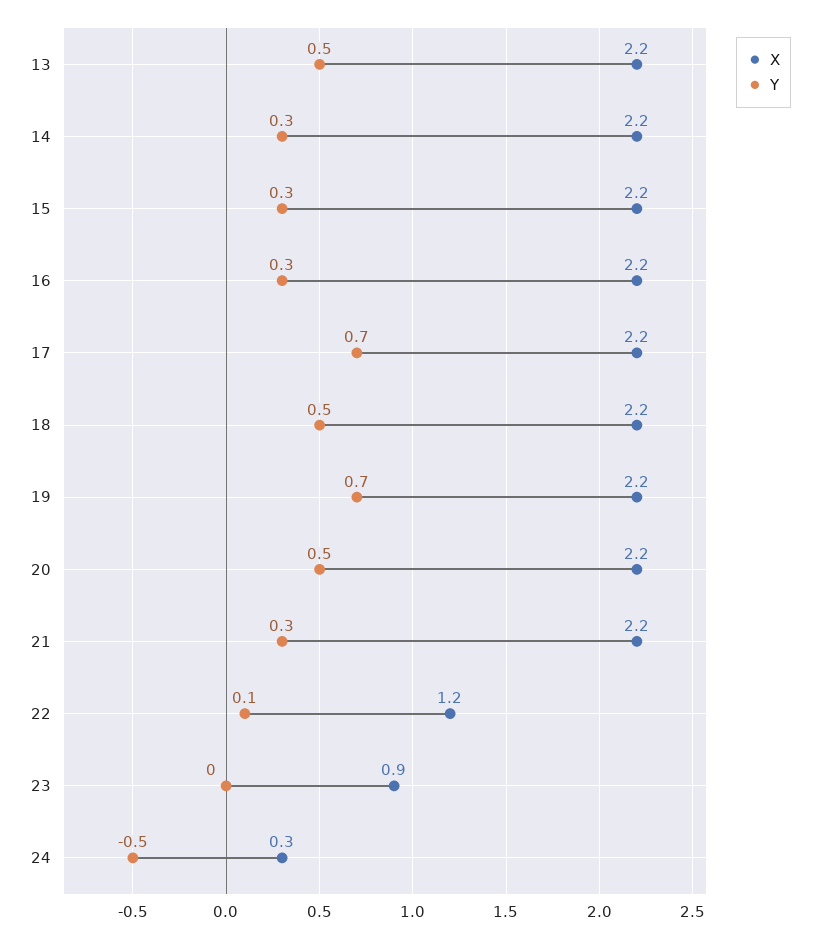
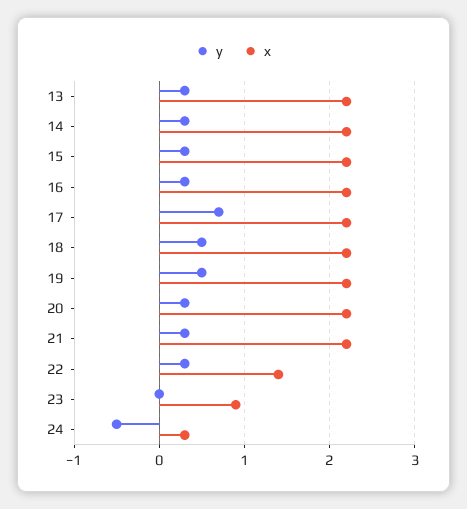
Y, 13: 0.5 -> 0.3
Y, 19: 0.7 -> 0.5
Y, 20: 0.5 -> 0.3
X, 22: 1.2 -> 1.4
Y, 22: 0.1 -> 0.3

